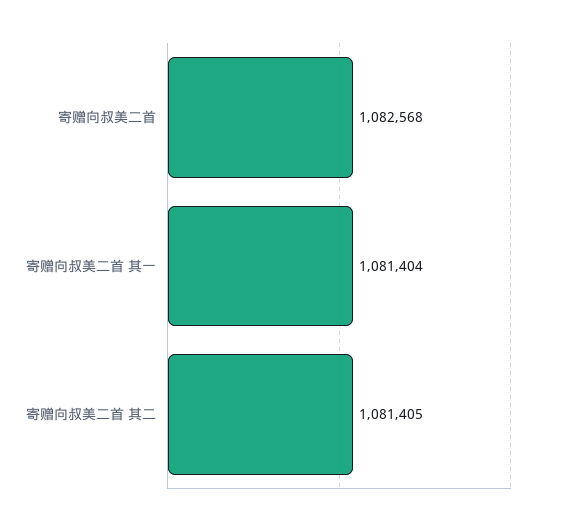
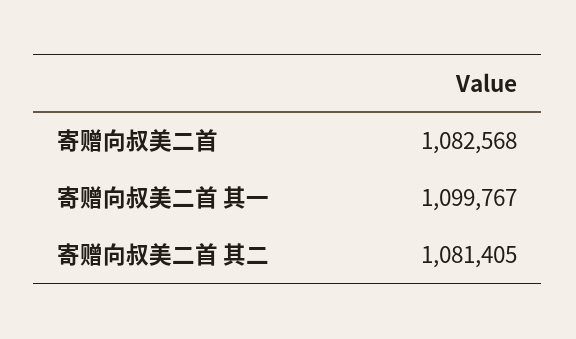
寄赠向叔美二首 其一: 1081404 -> 1099767

